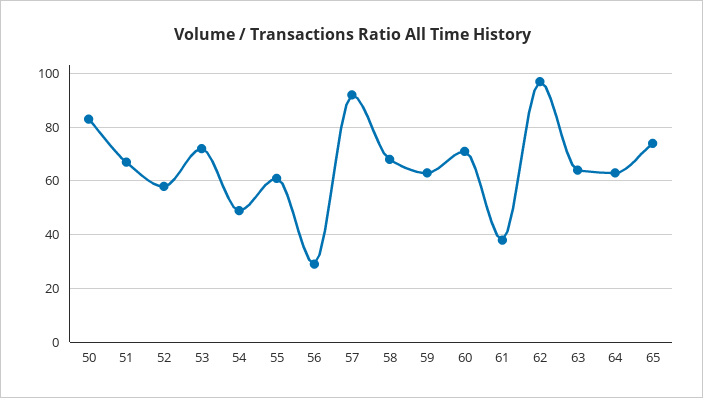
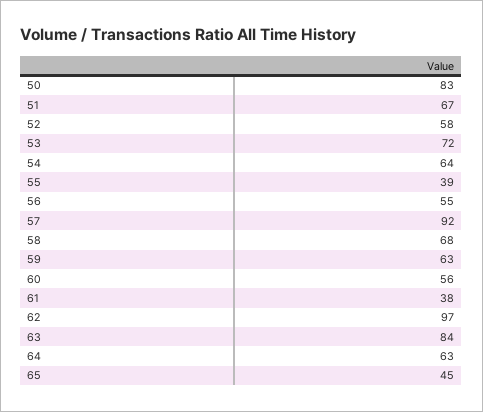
54: 50 -> 64
55: 60 -> 39
56: 30 -> 55
60: 70 -> 56
63: 65 -> 84
65: 75 -> 45

